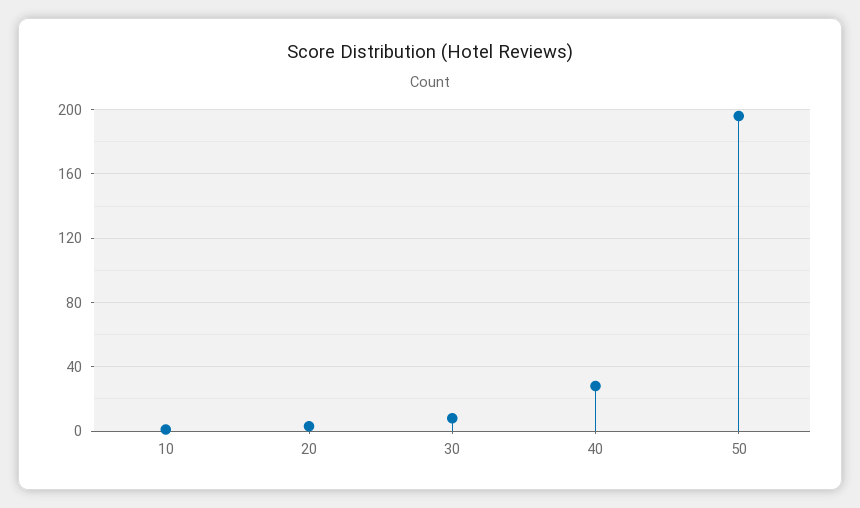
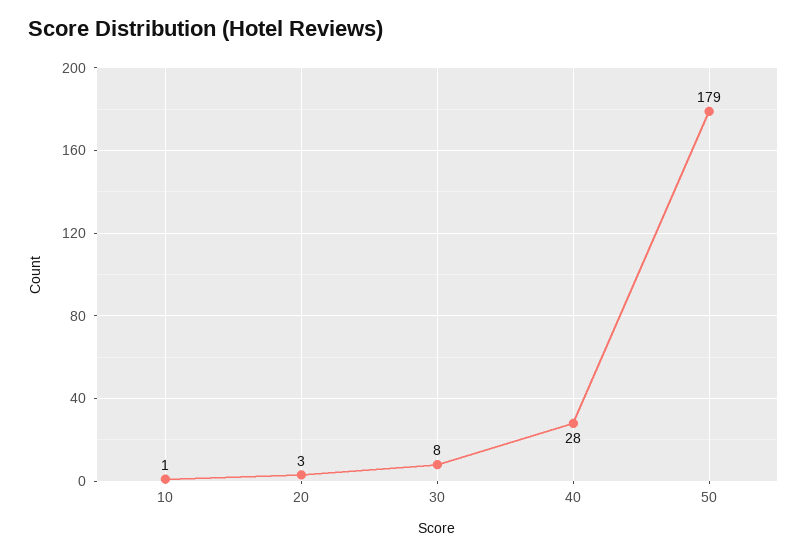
50: 195 -> 179

